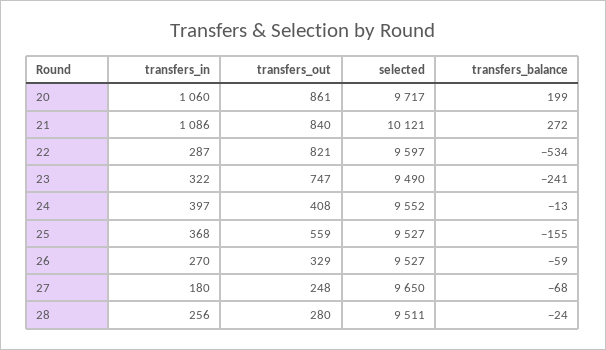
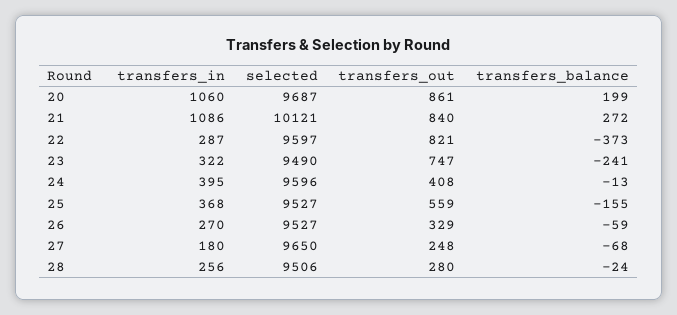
selected, 20: 9717 -> 9687
transfers_balance, 22: -534 -> -373
transfers_in, 24: 397 -> 395
selected, 24: 9552 -> 9596
selected, 28: 9511 -> 9506

